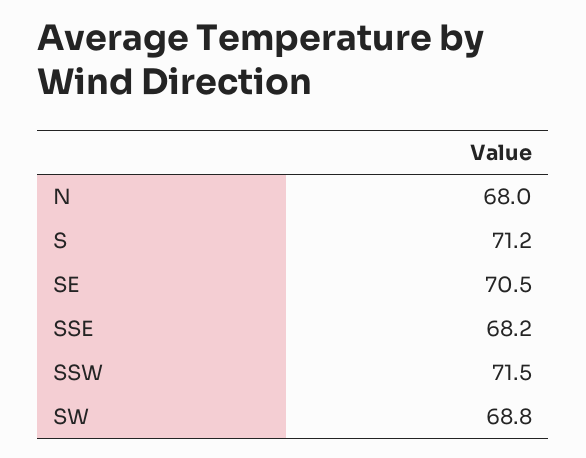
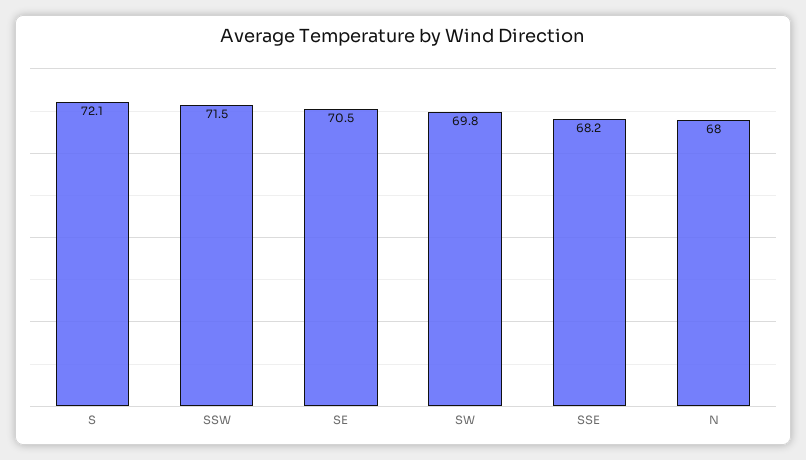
S: 71.2 -> 72.1
SW: 68.8 -> 69.8

